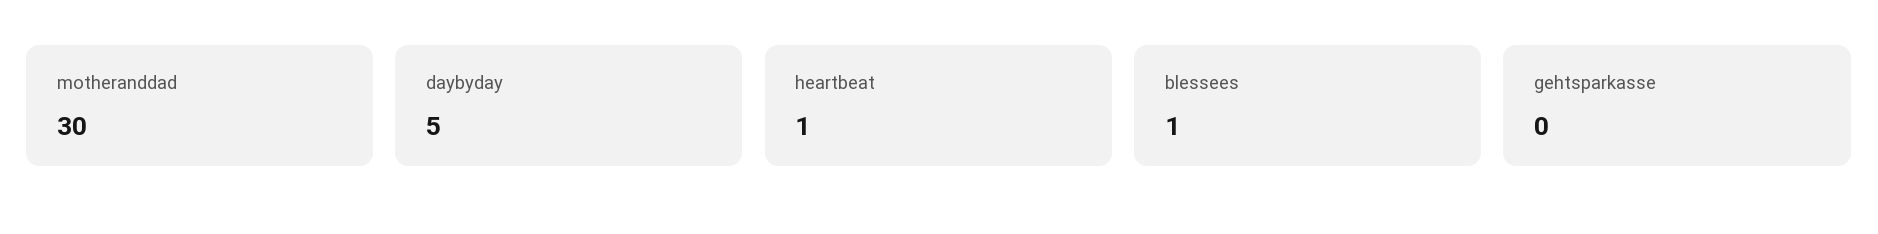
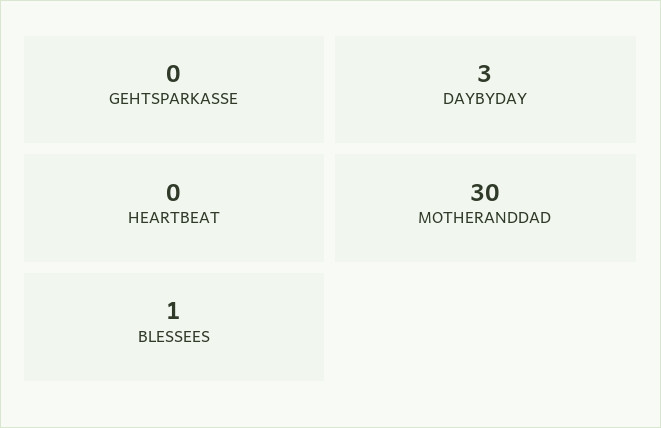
daybyday: 5 -> 3
heartbeat: 1 -> 0

